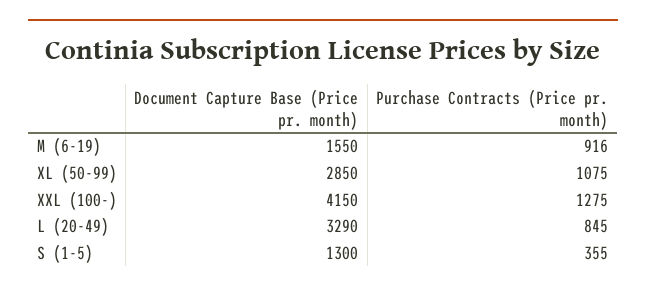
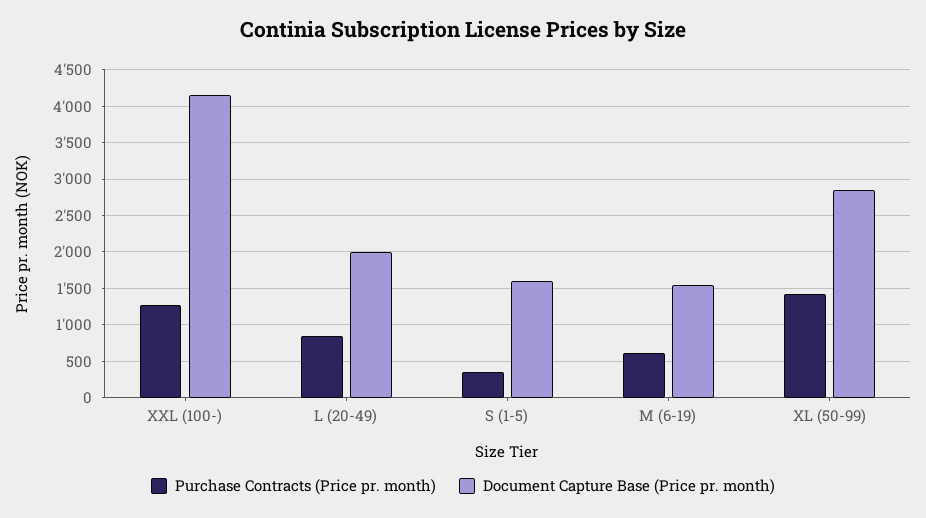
Purchase Contracts (Price pr. month), M (6-19): 916 -> 600
Purchase Contracts (Price pr. month), XL (50-99): 1075 -> 1400
Document Capture Base (Price pr. month), L (20-49): 3290 -> 2000
Document Capture Base (Price pr. month), S (1-5): 1300 -> 1600

